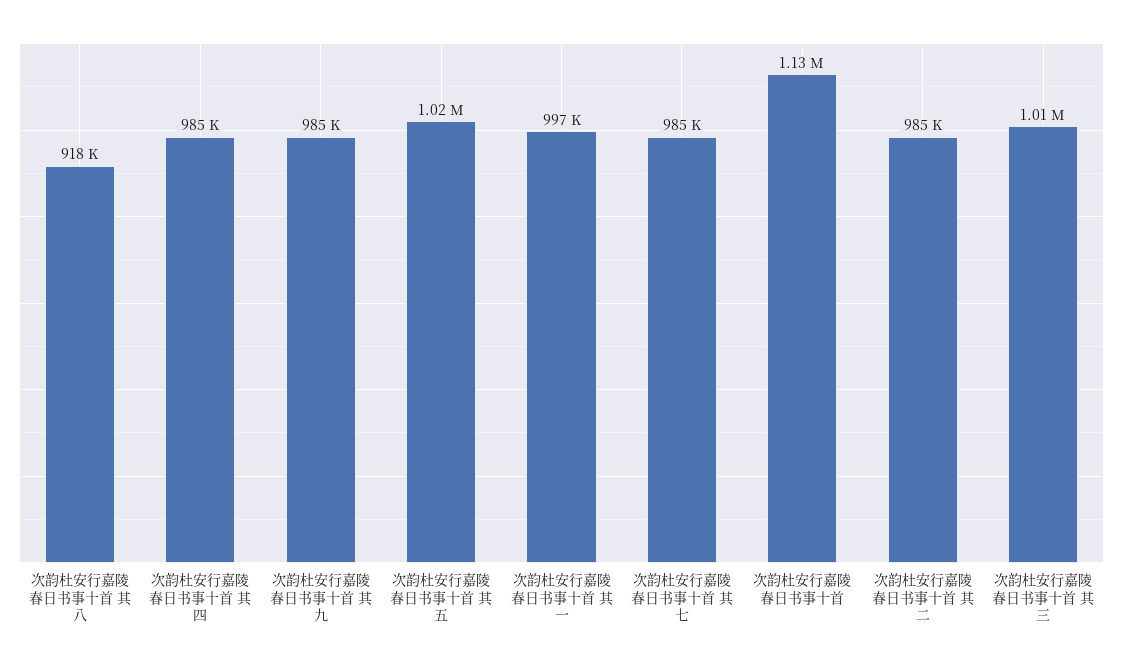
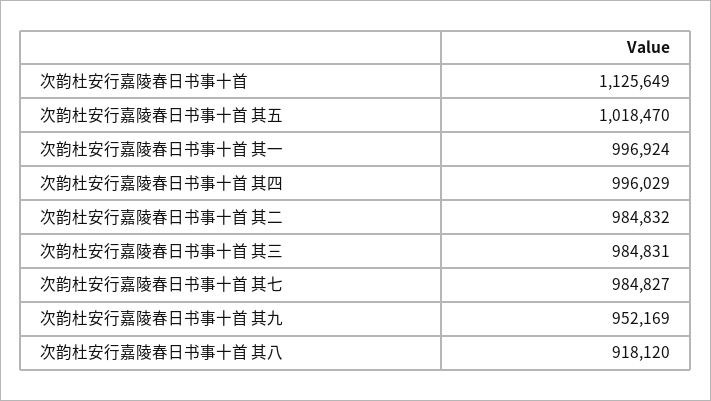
次韵杜安行嘉陵春日书事十首 其四: 985000 -> 996029
次韵杜安行嘉陵春日书事十首 其九: 985000 -> 952169
次韵杜安行嘉陵春日书事十首 其三: 1010000 -> 984831

